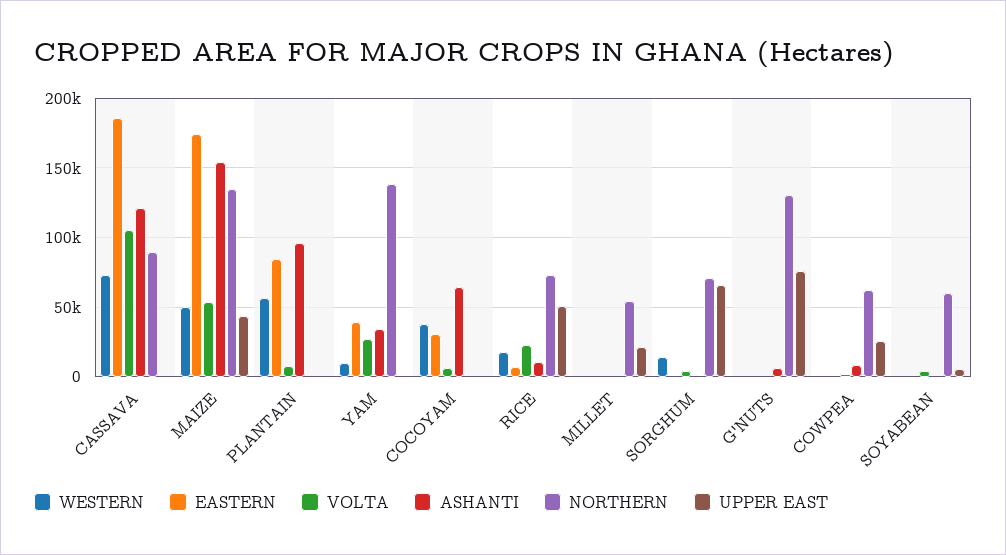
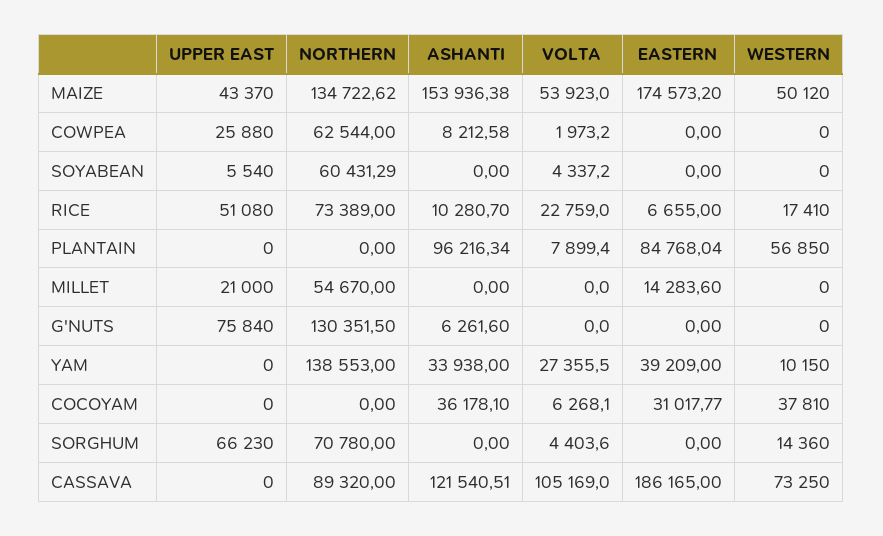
ASHANTI, COCOYAM: 65000 -> 36178.1
EASTERN, MILLET: 0 -> 14283.6

